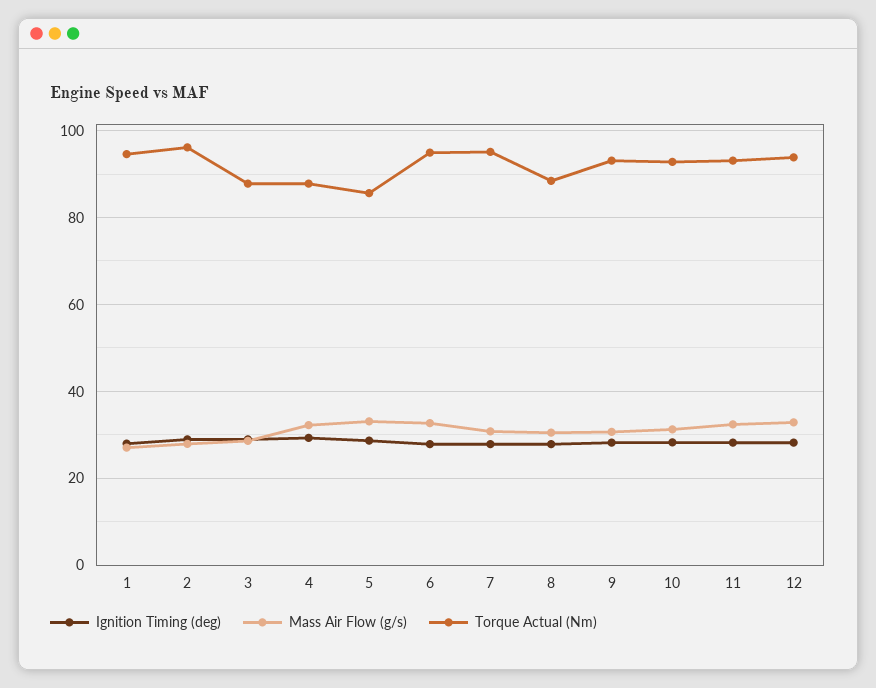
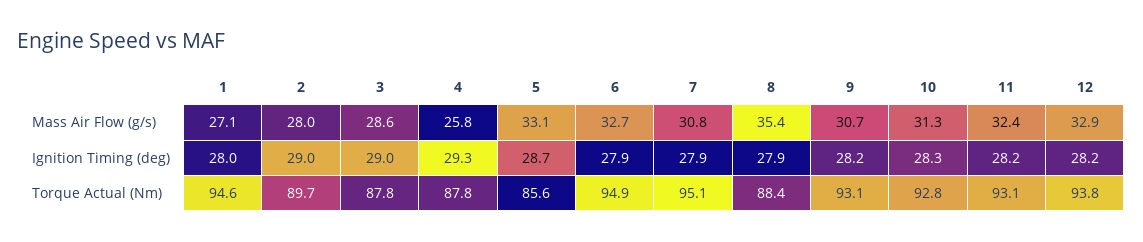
Torque Actual (Nm), 2: 96 -> 89.7
Mass Air Flow (g/s), 4: 32 -> 25.8
Mass Air Flow (g/s), 8: 30 -> 35.4

